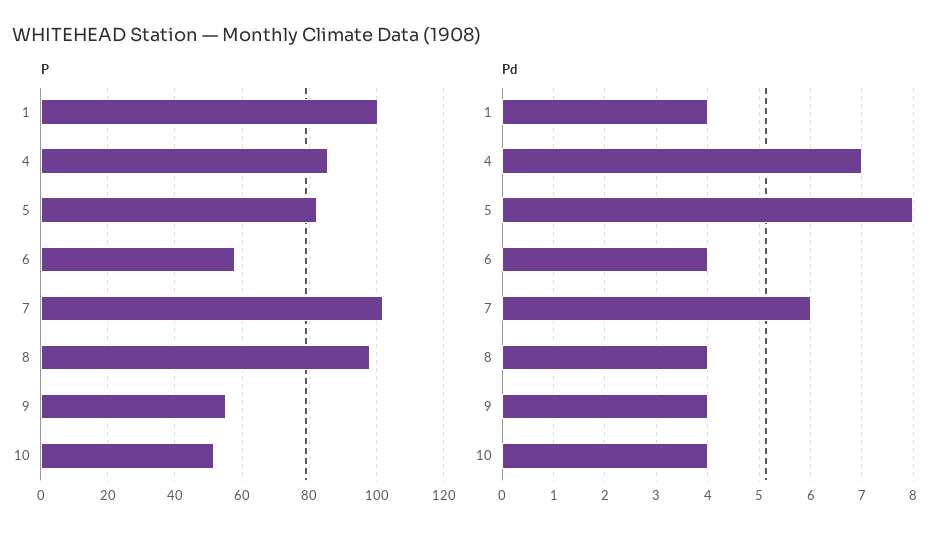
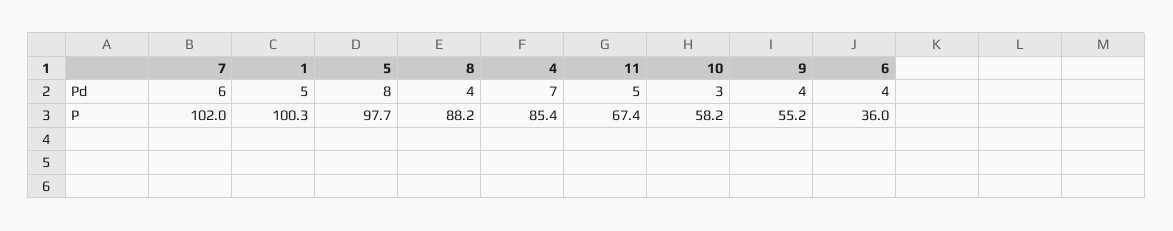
P, 5: 82 -> 97.7
P, 6: 58 -> 36
P, 8: 98 -> 88.2
P, 10: 52 -> 58.2
Pd, 1: 4 -> 5
Pd, 10: 4 -> 3
Pd, 11: none -> 5
P, 11: none -> 67.4

